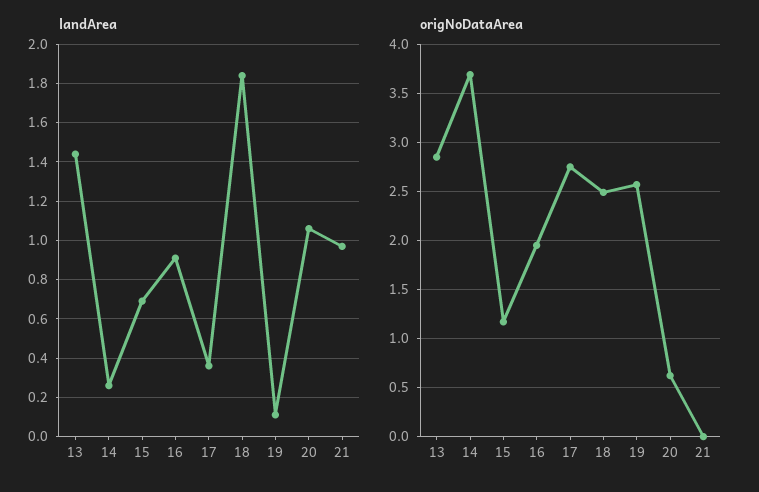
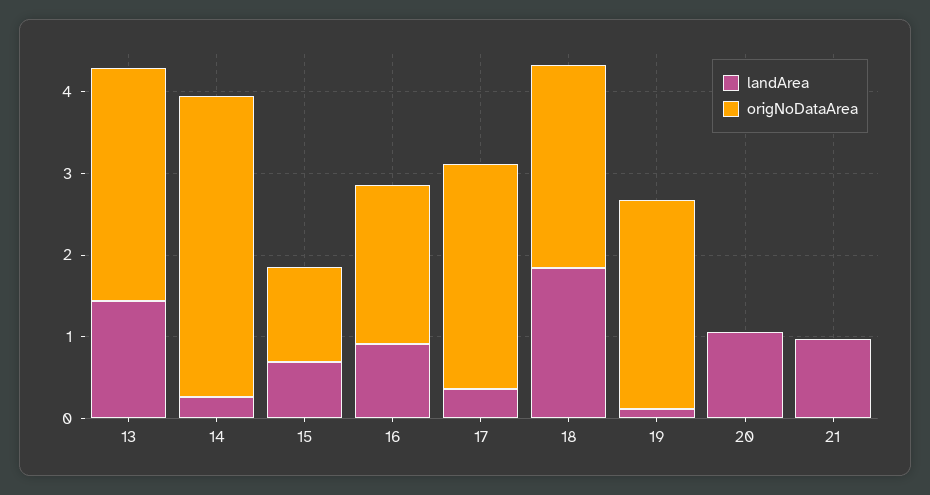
origNoDataArea, 20: 0.6 -> 0

